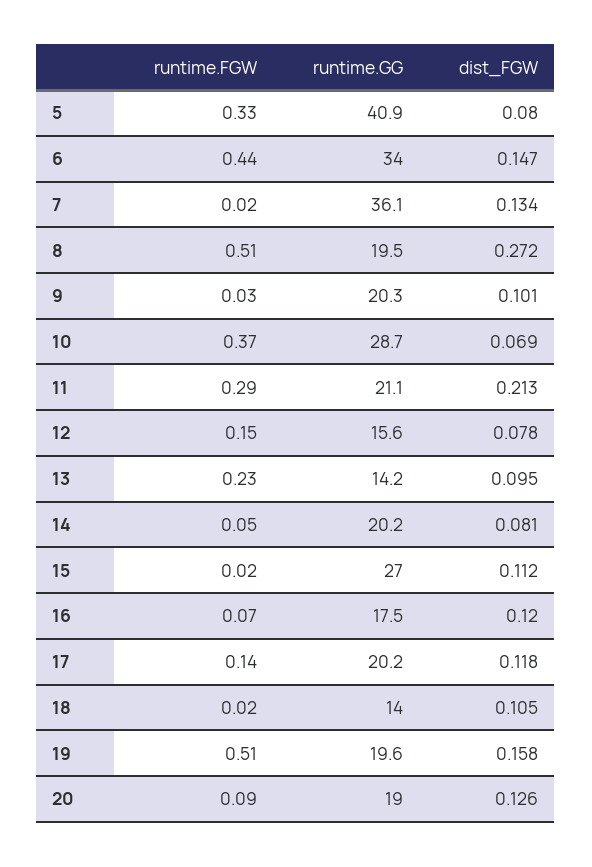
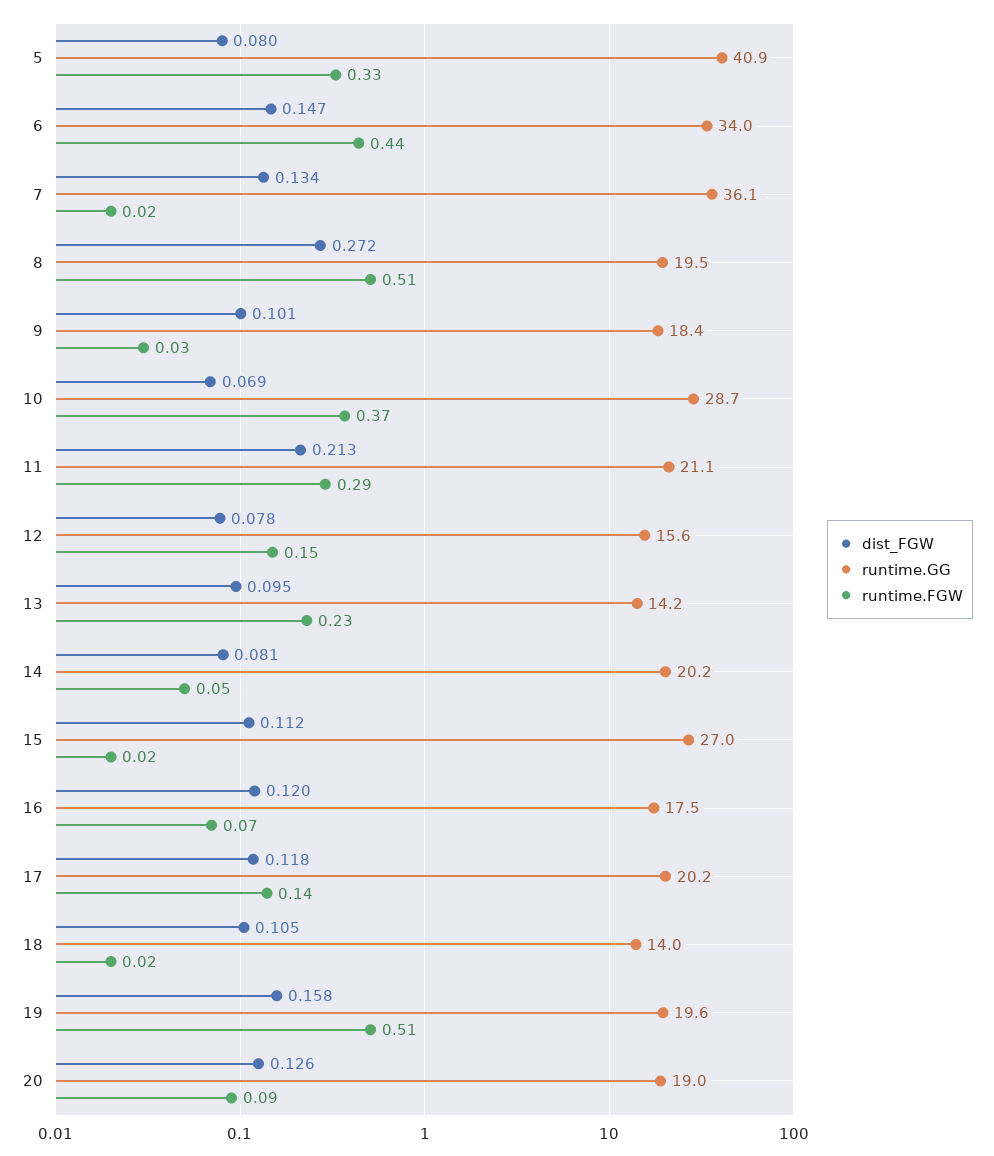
runtime.GG, 9: 20.3 -> 18.4

